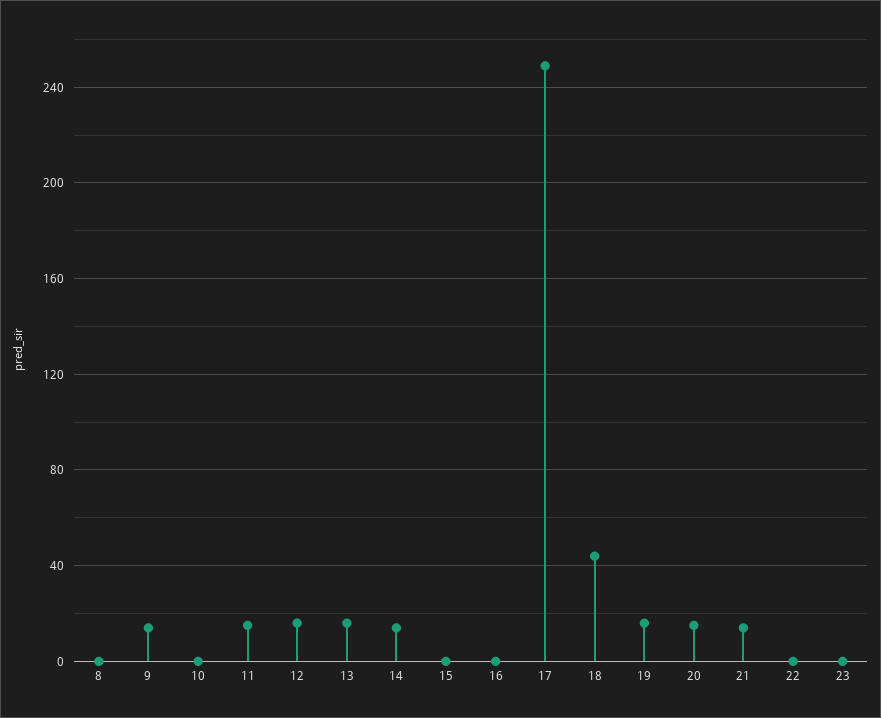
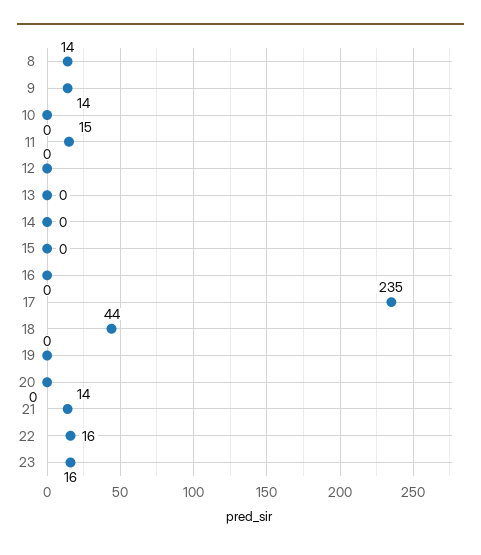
8: 0 -> 14
12: 15 -> 0
13: 15 -> 0
14: 15 -> 0
17: 250 -> 235
19: 15 -> 0
20: 15 -> 0
22: 0 -> 16
23: 0 -> 16

